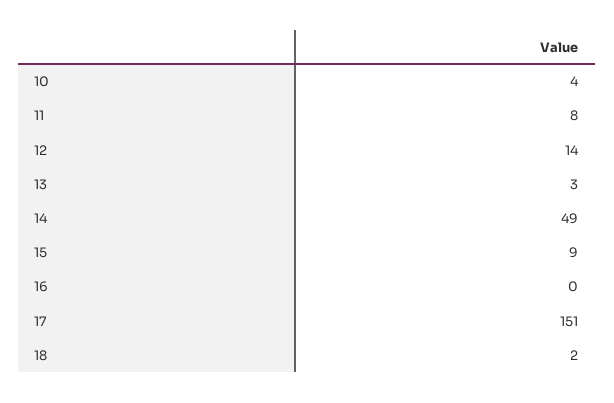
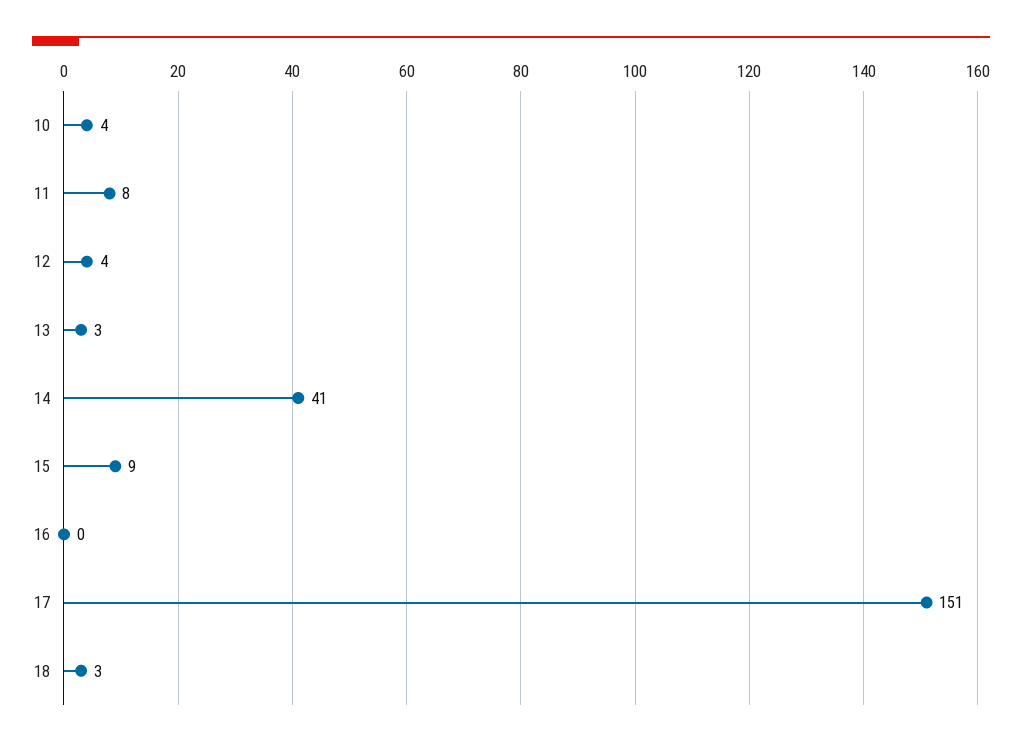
12: 14 -> 4
14: 49 -> 41
18: 2 -> 3

